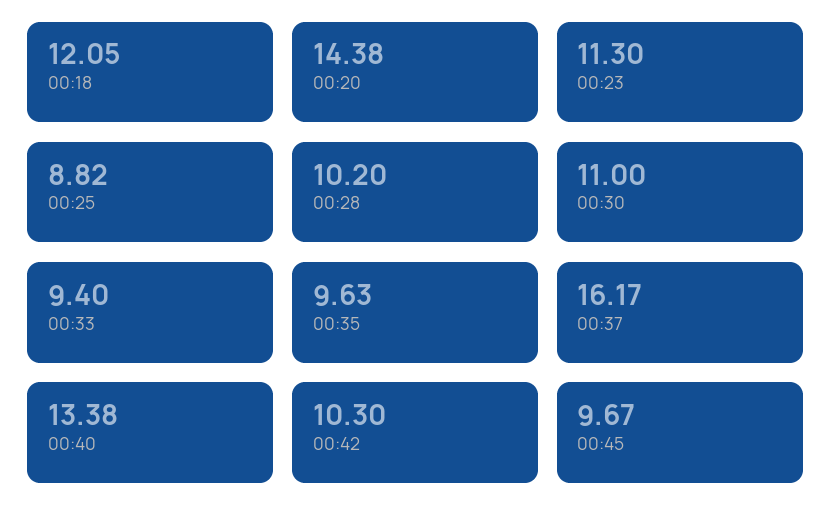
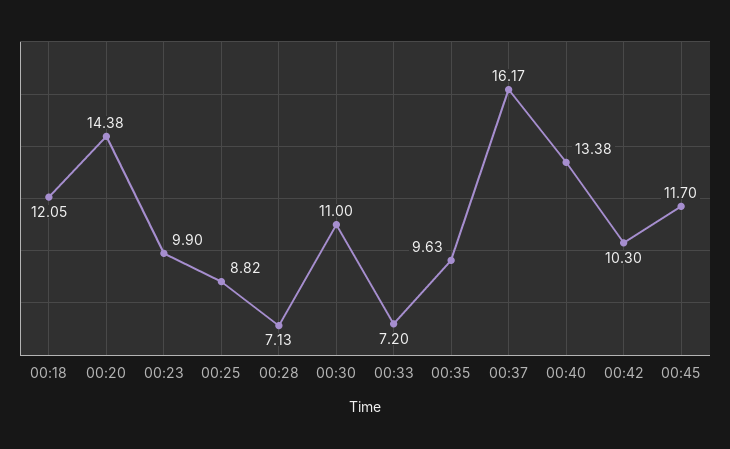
00:23: 11.3 -> 9.9
00:28: 10.2 -> 7.13
00:33: 9.4 -> 7.2
00:45: 9.67 -> 11.7

